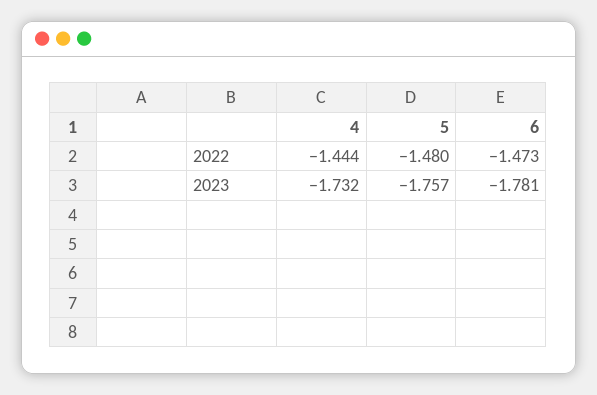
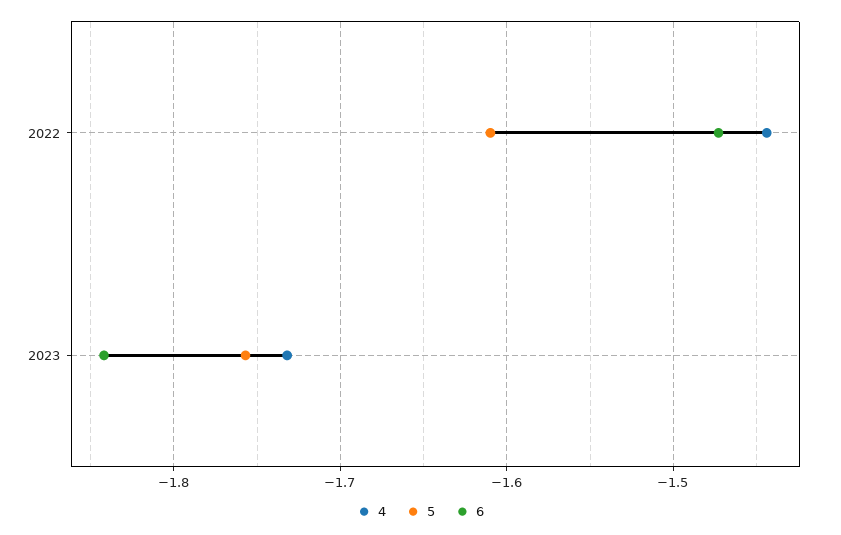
5, 2022: -1.48 -> -1.61
6, 2023: -1.781 -> -1.84

